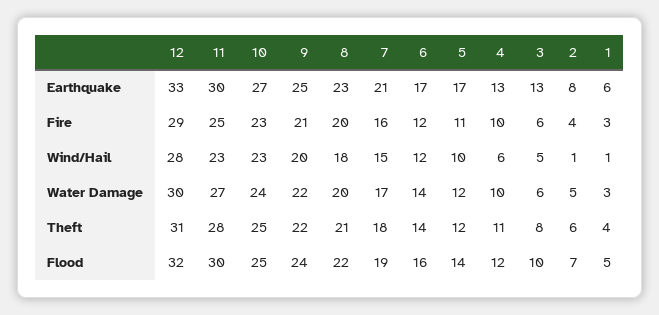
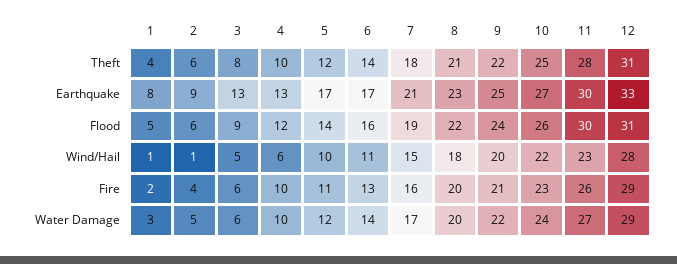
2, Earthquake: 8 -> 9
1, Earthquake: 6 -> 8
11, Fire: 25 -> 26
6, Fire: 12 -> 13
1, Fire: 3 -> 2
10, Wind/Hail: 23 -> 22
6, Wind/Hail: 12 -> 11
12, Water Damage: 30 -> 29
4, Theft: 11 -> 10
12, Flood: 32 -> 31
10, Flood: 25 -> 26
3, Flood: 10 -> 9
2, Flood: 7 -> 6

